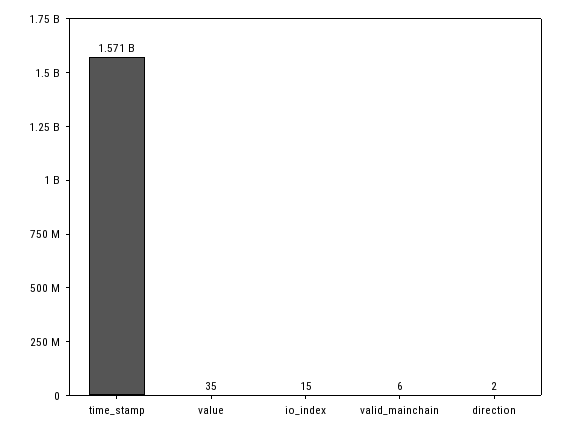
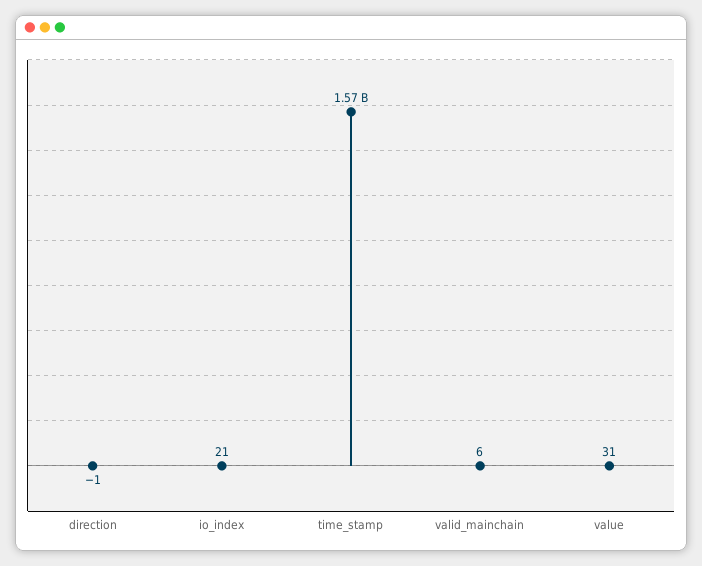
value: 35 -> 31
io_index: 15 -> 21
direction: 2 -> -1

